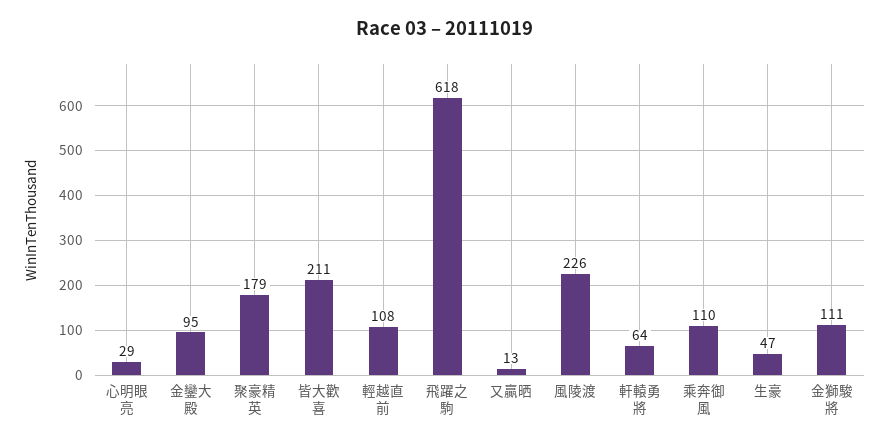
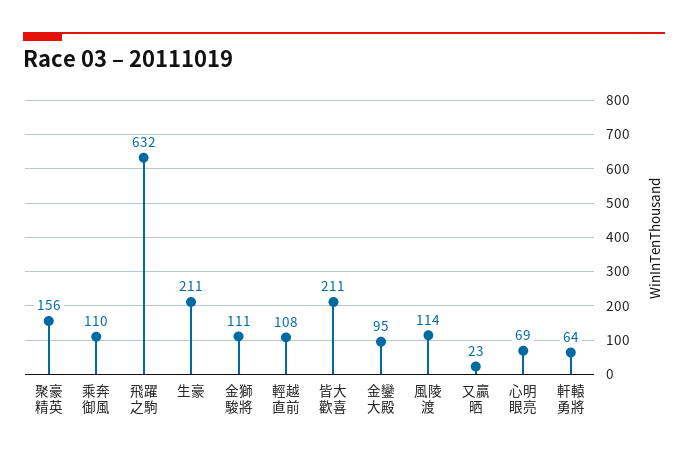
心明眼亮: 29 -> 69
聚豪精英: 179 -> 156
飛躍之駒: 618 -> 632
又贏晒: 13 -> 23
風陵渡: 226 -> 114
生豪: 47 -> 211

